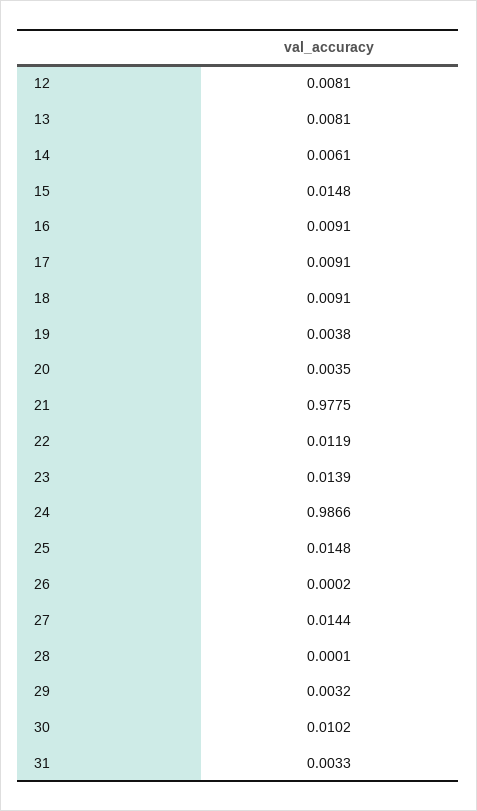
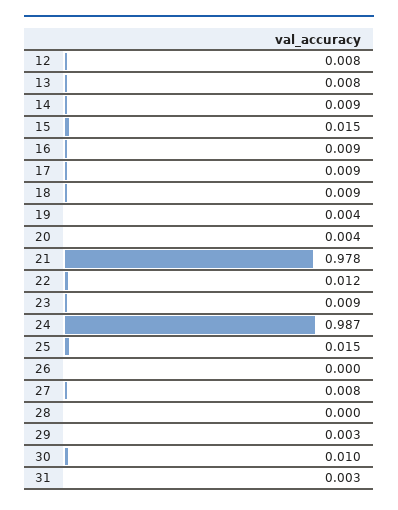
14: 0.0061 -> 0.009
23: 0.0139 -> 0.009
27: 0.0144 -> 0.008

